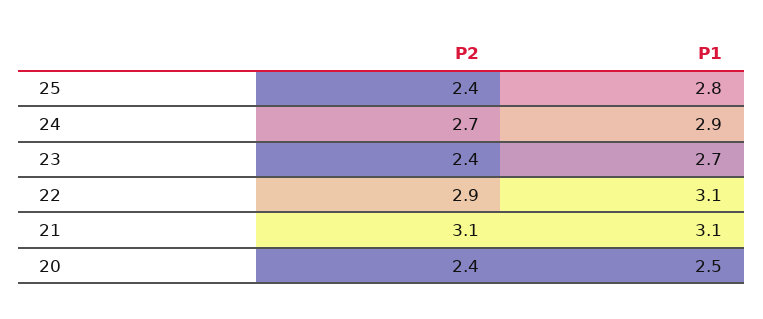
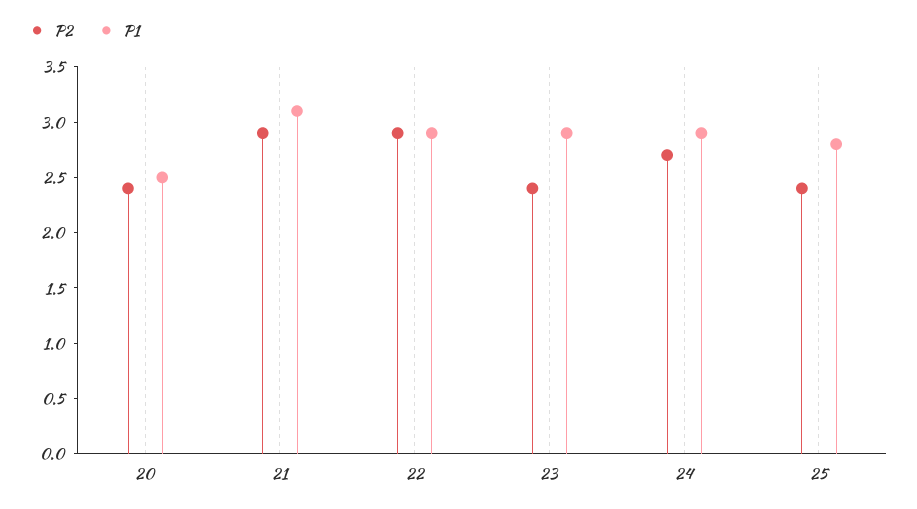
P1, 23: 2.7 -> 2.9
P1, 22: 3.1 -> 2.9
P2, 21: 3.1 -> 2.9

